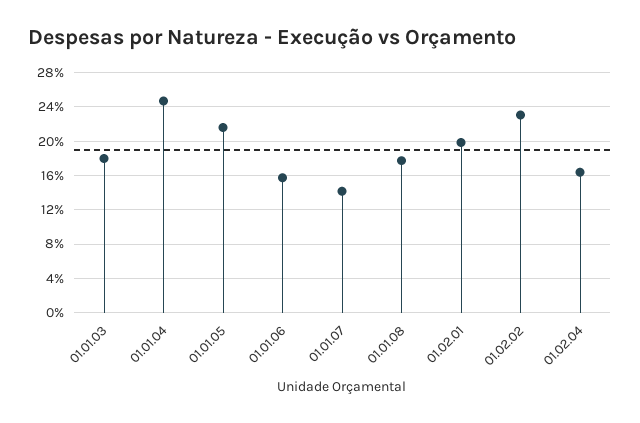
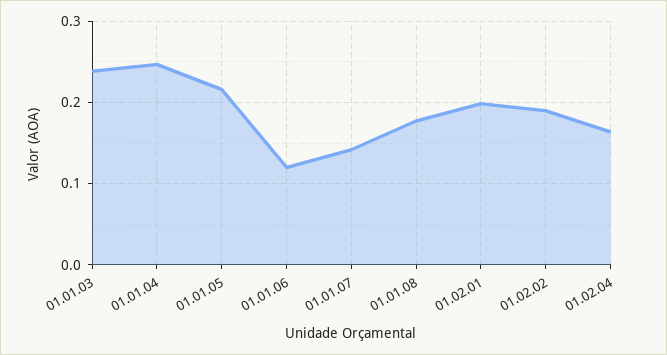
01.01.03: 0.18 -> 0.24
01.01.06: 0.16 -> 0.12
01.02.02: 0.23 -> 0.19

